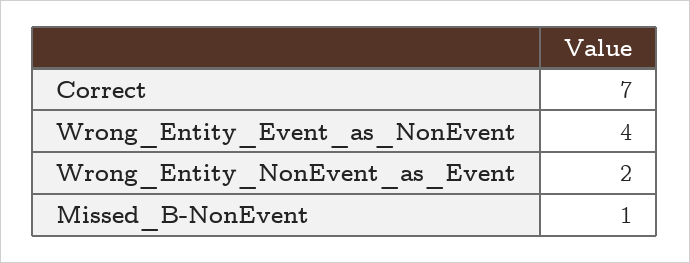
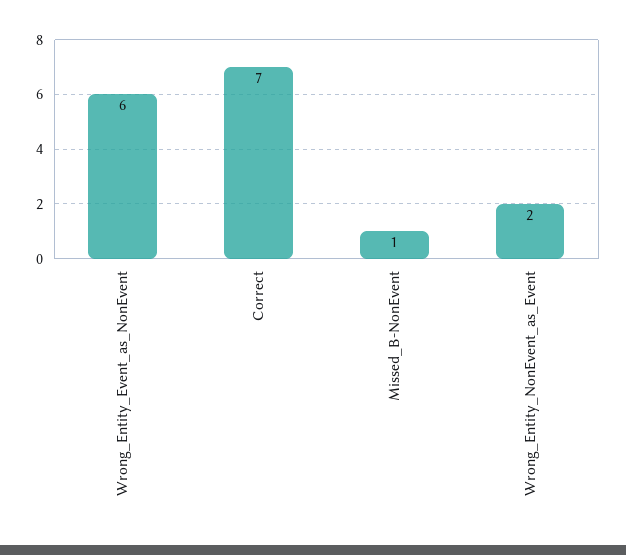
Wrong_Entity_Event_as_NonEvent: 4 -> 6

